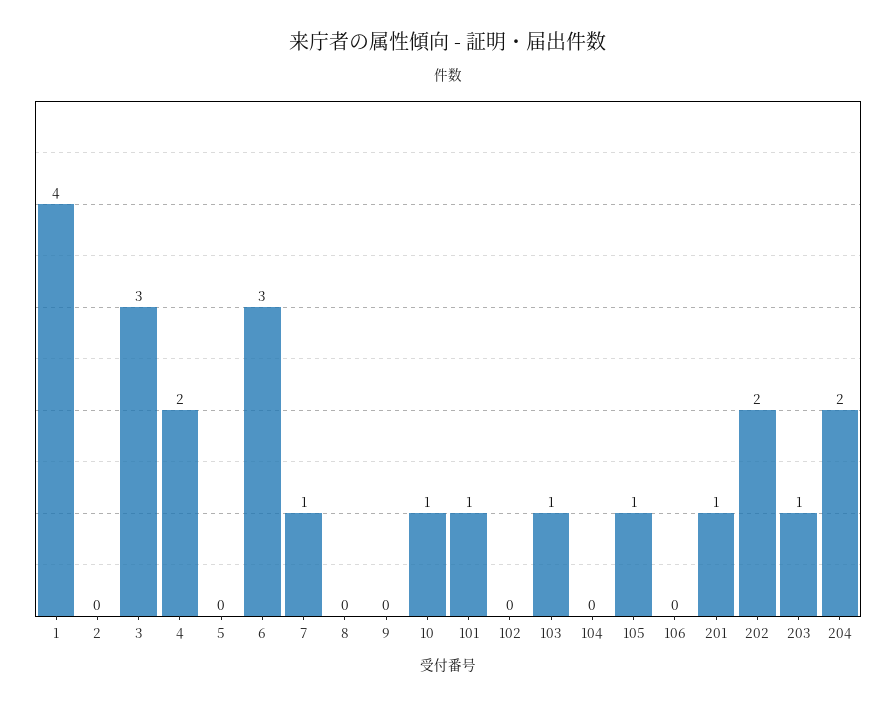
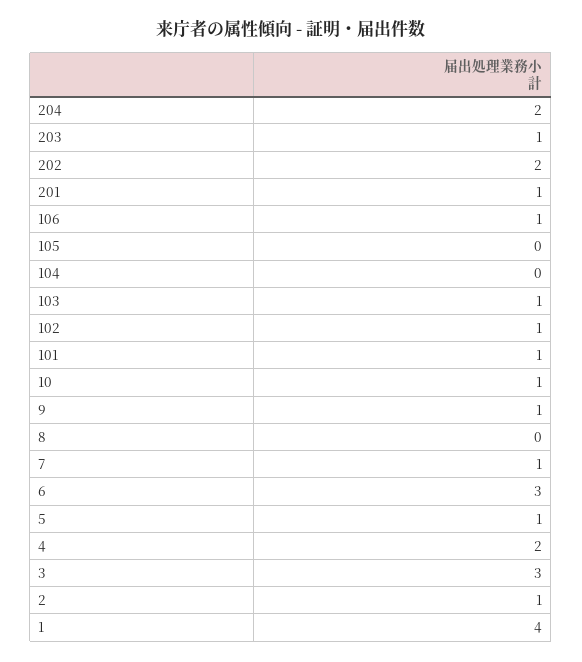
2: 0 -> 1
5: 0 -> 1
9: 0 -> 1
102: 0 -> 1
105: 1 -> 0
106: 0 -> 1

